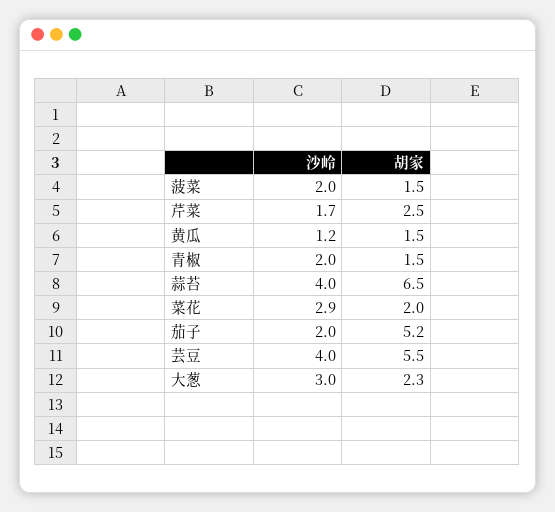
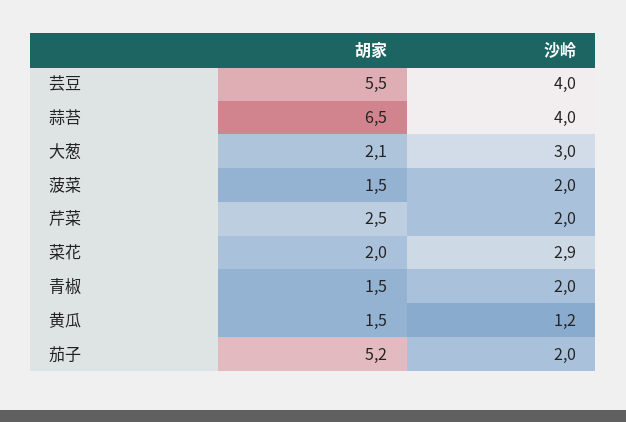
沙岭, 芹菜: 1.7 -> 2
胡家, 大葱: 2.3 -> 2.1

